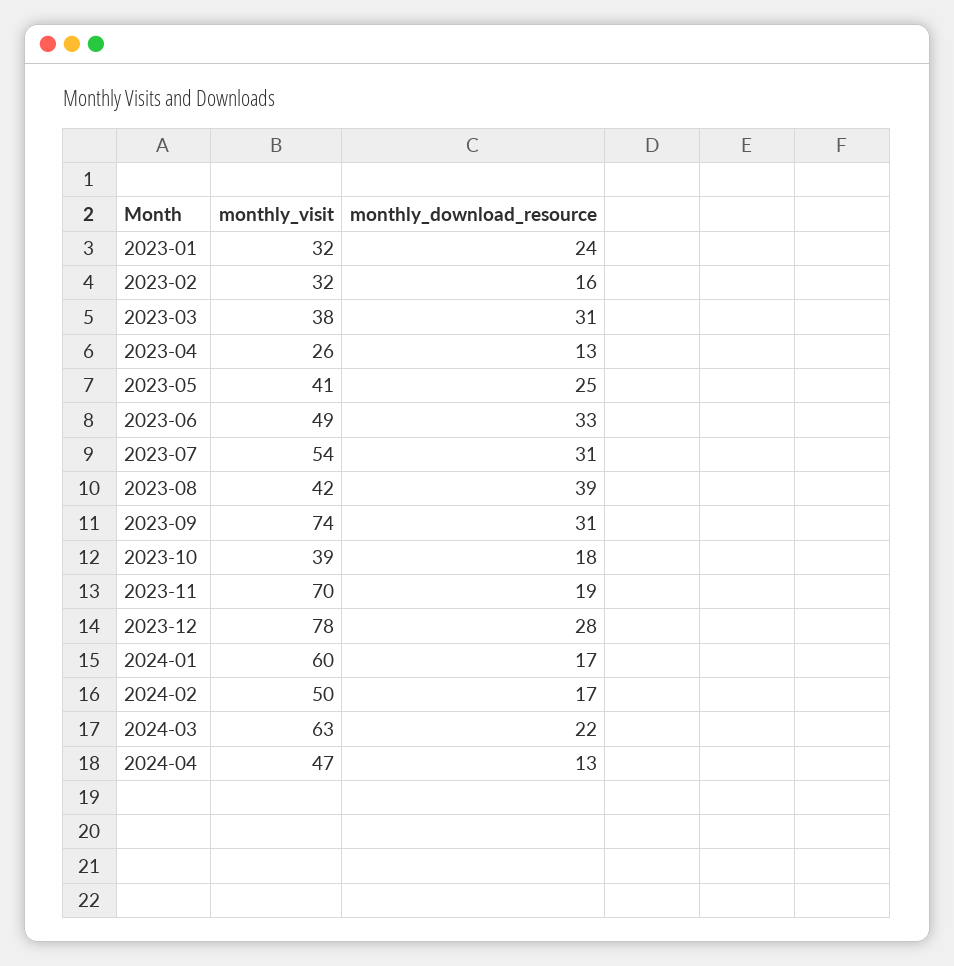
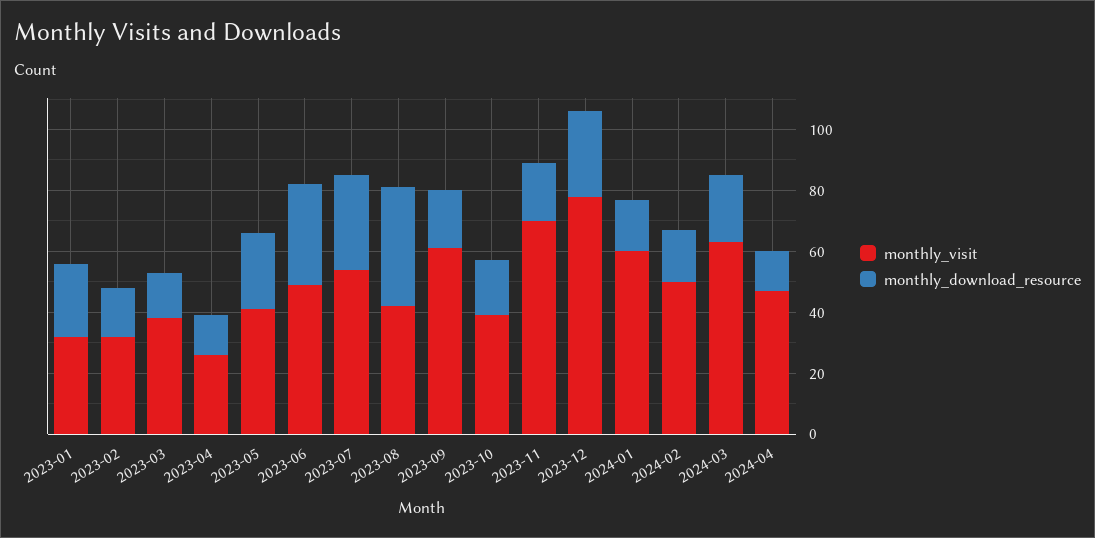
monthly_download_resource, 2023-03: 31 -> 15
monthly_visit, 2023-09: 74 -> 60
monthly_download_resource, 2023-09: 31 -> 20

